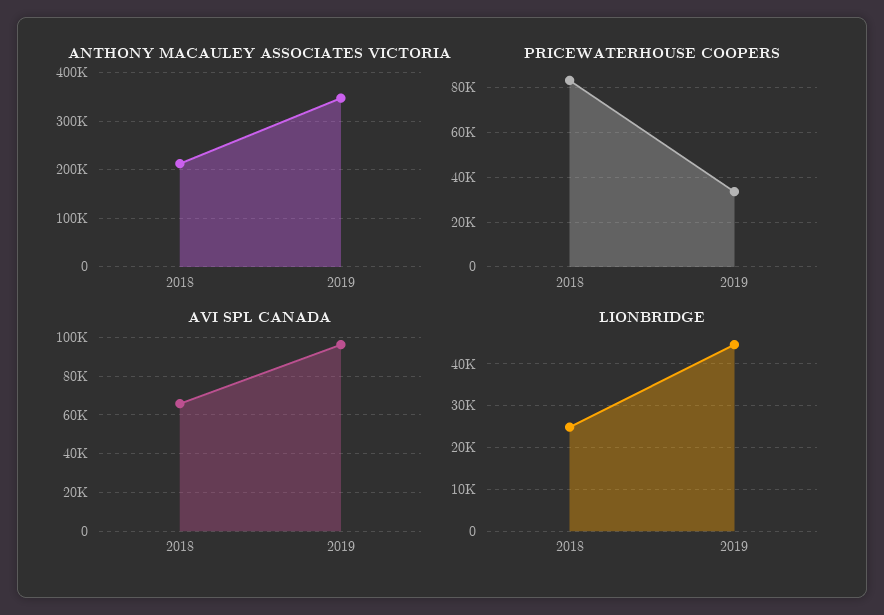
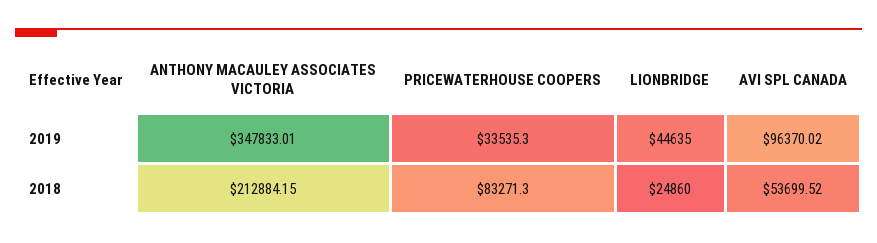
AVI SPL CANADA, 2018: 65000 -> 53699.52

